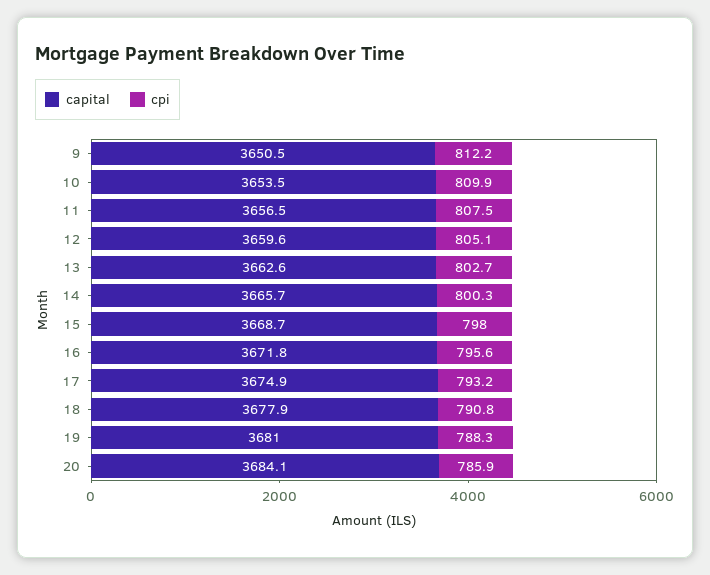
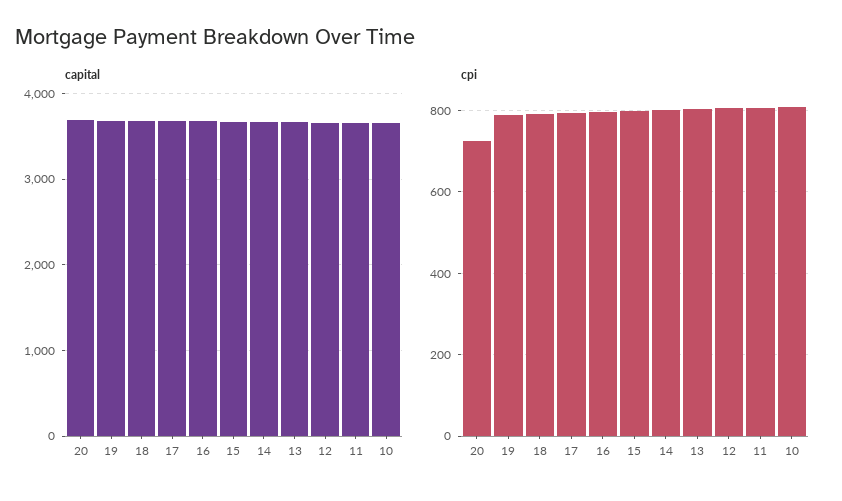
capital, 9: 3650.5 -> none
cpi, 9: 812.2 -> none
cpi, 20: 785.9 -> 720

